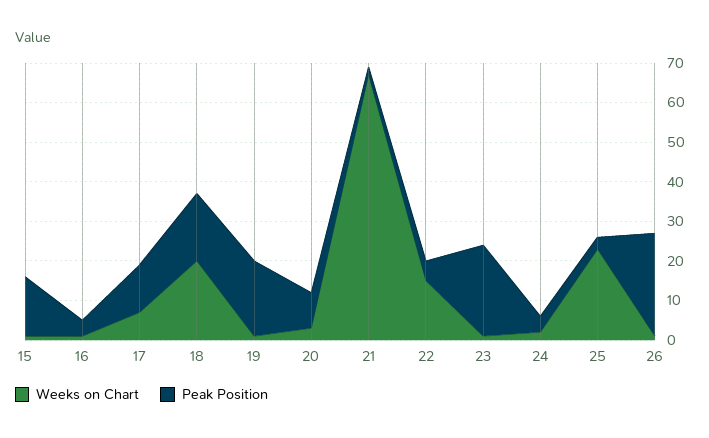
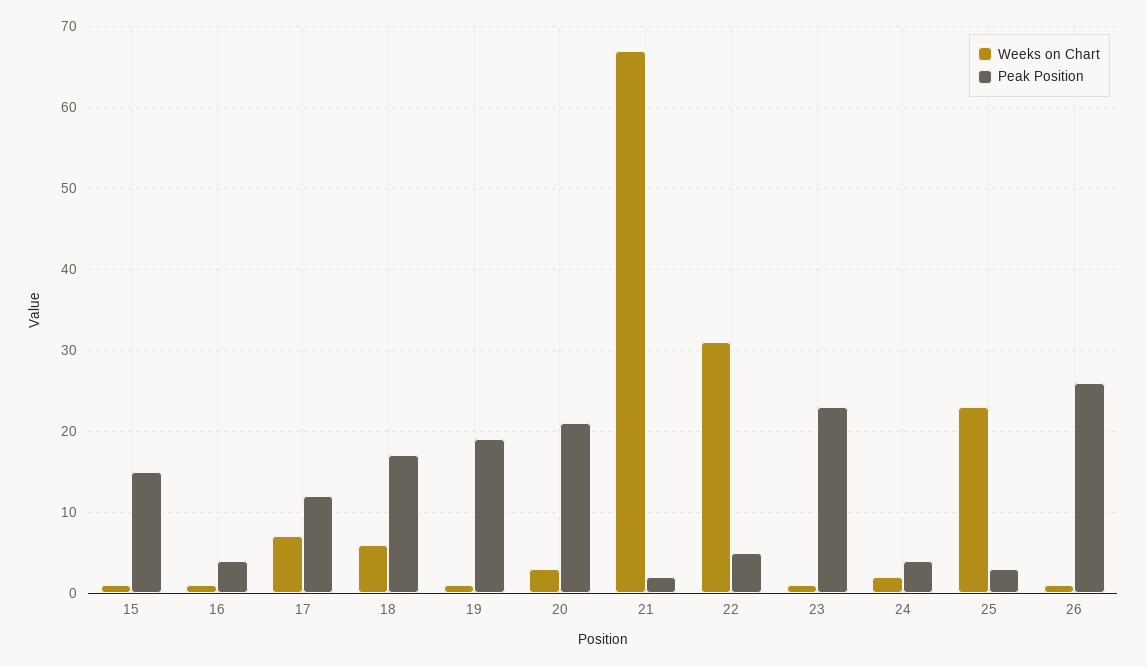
Weeks on Chart, 18: 20 -> 6
Peak Position, 20: 10 -> 21
Weeks on Chart, 22: 15 -> 31

